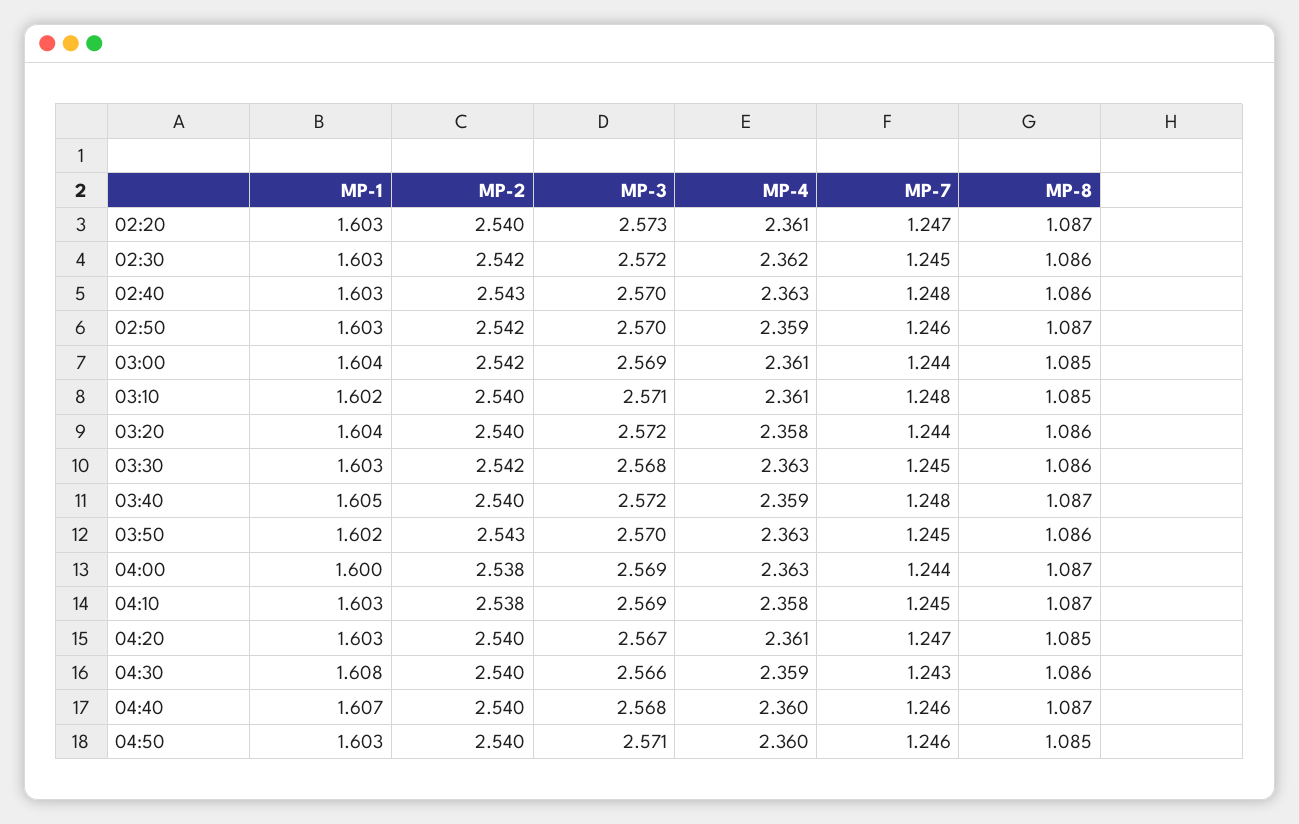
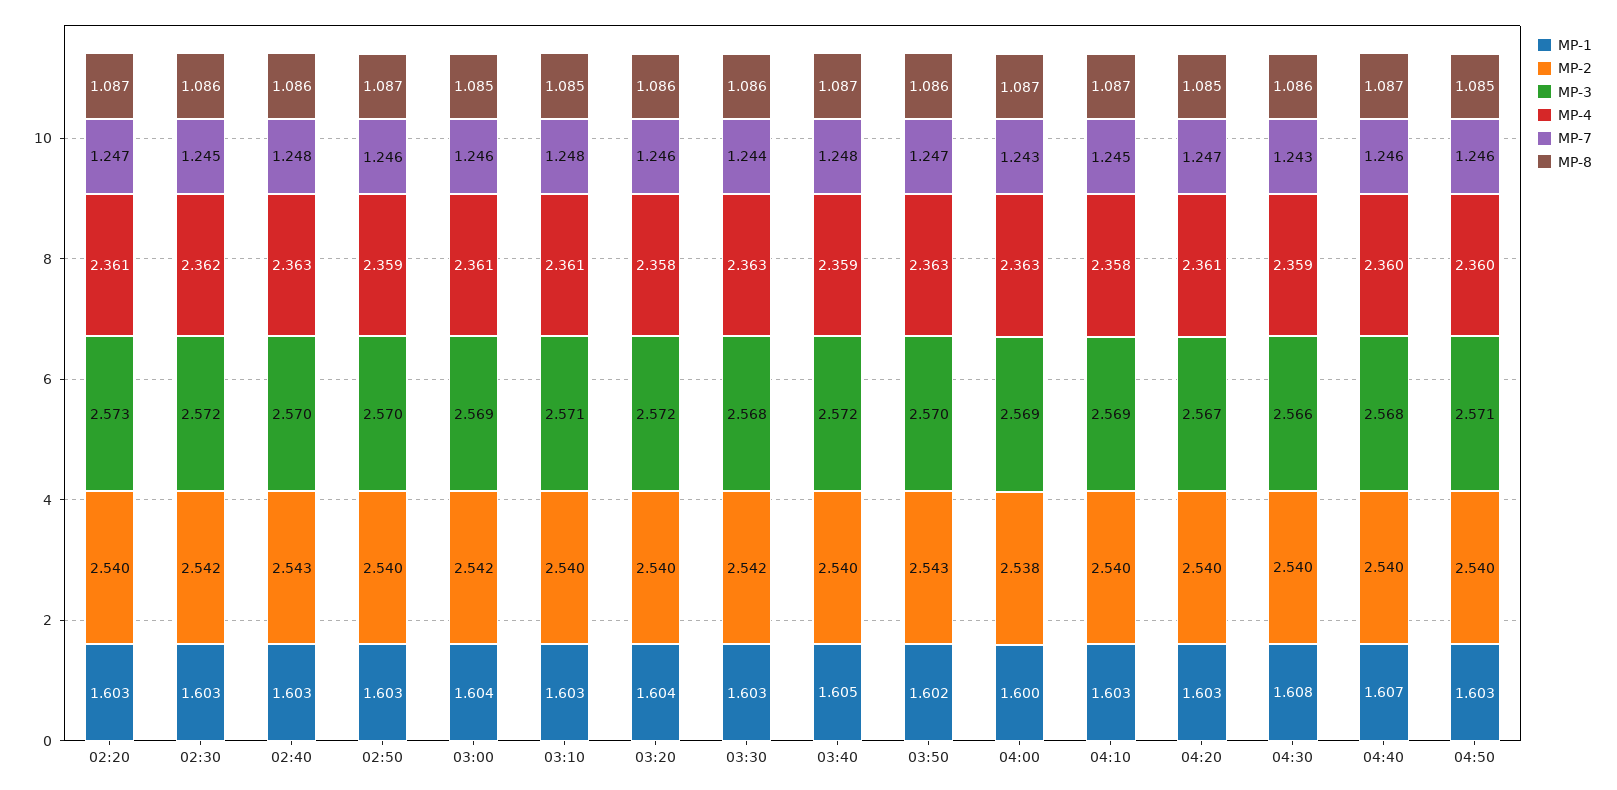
MP-2, 02:50: 2.542 -> 2.54
MP-7, 03:00: 1.244 -> 1.246
MP-1, 03:10: 1.602 -> 1.603
MP-7, 03:20: 1.244 -> 1.246
MP-7, 03:30: 1.245 -> 1.244
MP-7, 03:50: 1.245 -> 1.247
MP-7, 04:00: 1.244 -> 1.243
MP-2, 04:10: 2.538 -> 2.54

